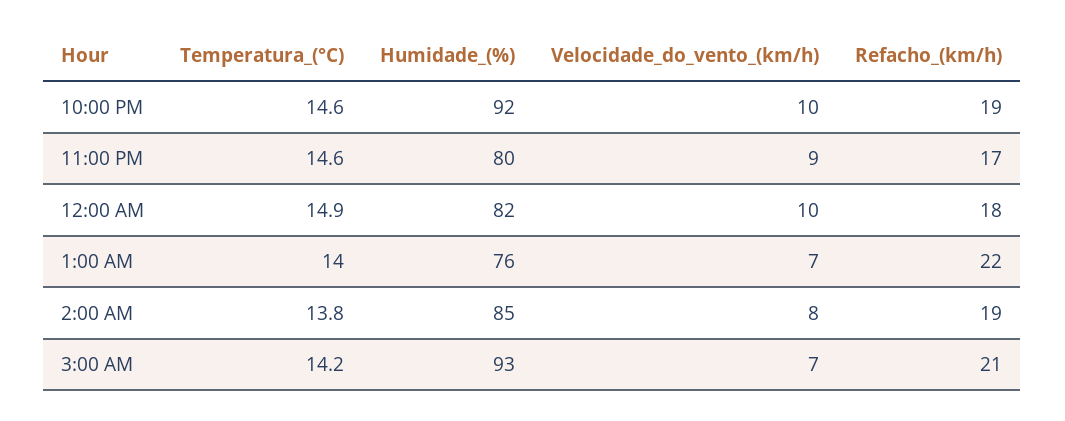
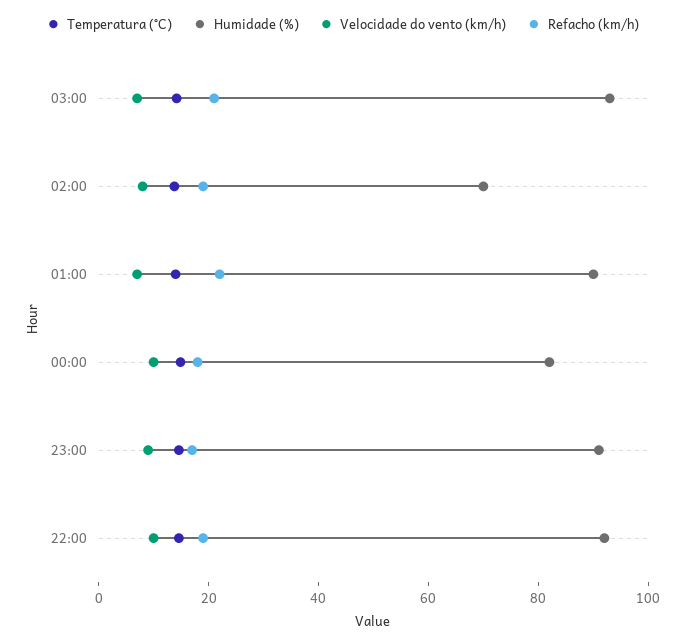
Humidade_(%), 11:00 PM: 80 -> 90
Humidade_(%), 1:00 AM: 76 -> 90
Humidade_(%), 2:00 AM: 85 -> 70

